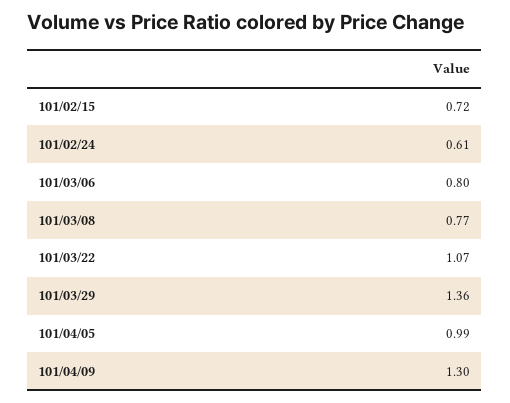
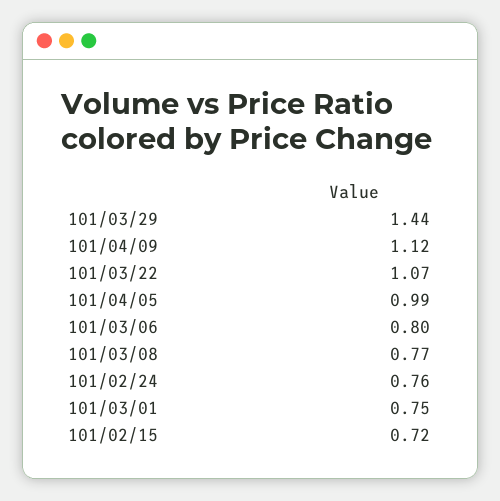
101/02/24: 0.61 -> 0.76
101/03/29: 1.36 -> 1.44
101/04/09: 1.3 -> 1.12
101/03/01: none -> 0.75

